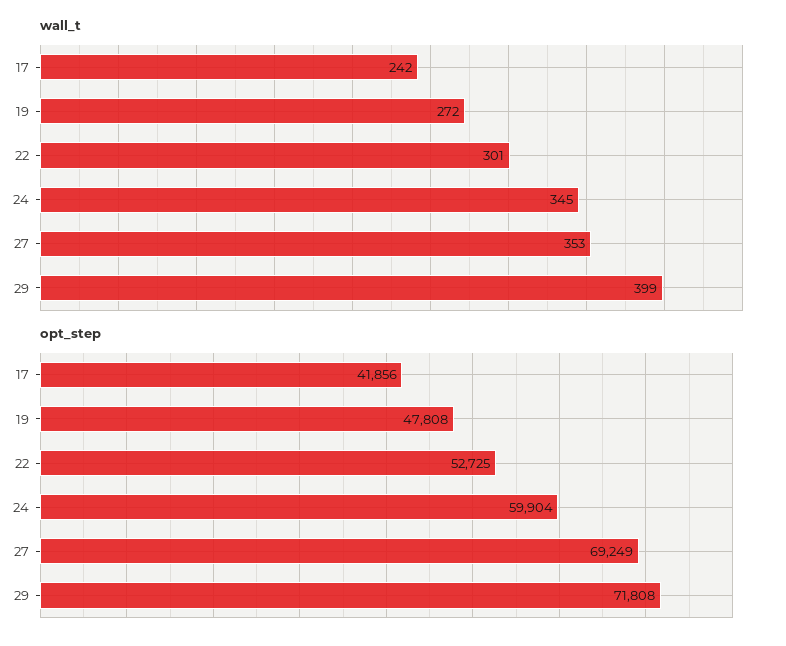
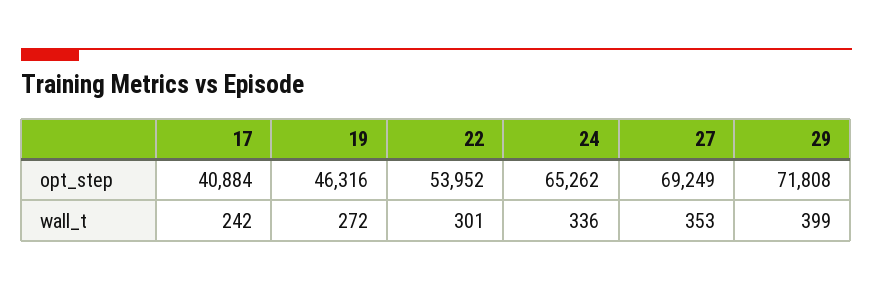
wall_t, 24: 345 -> 336
opt_step, 17: 41856 -> 40884
opt_step, 19: 47808 -> 46316
opt_step, 22: 52725 -> 53952
opt_step, 24: 59904 -> 65262

